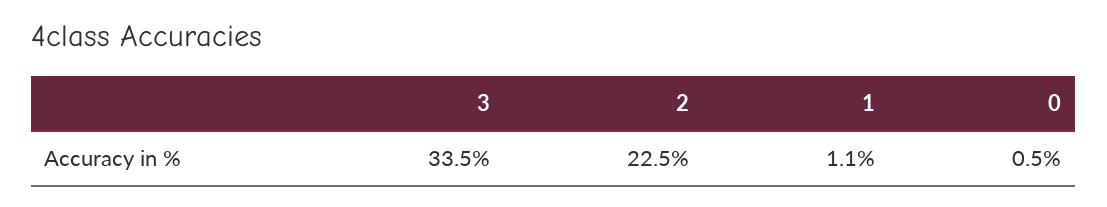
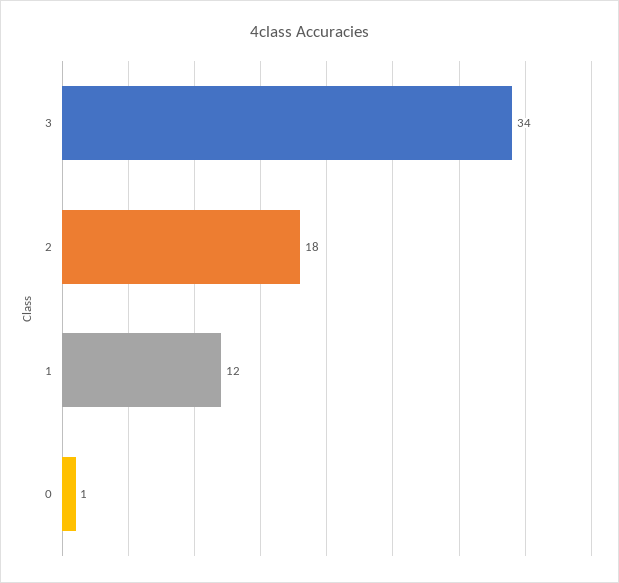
2: 22.5 -> 18
1: 1.1 -> 12

